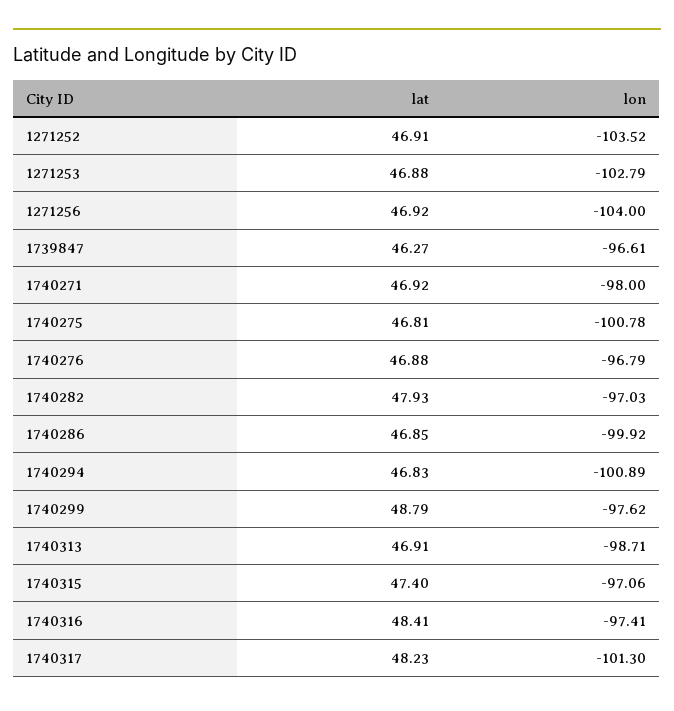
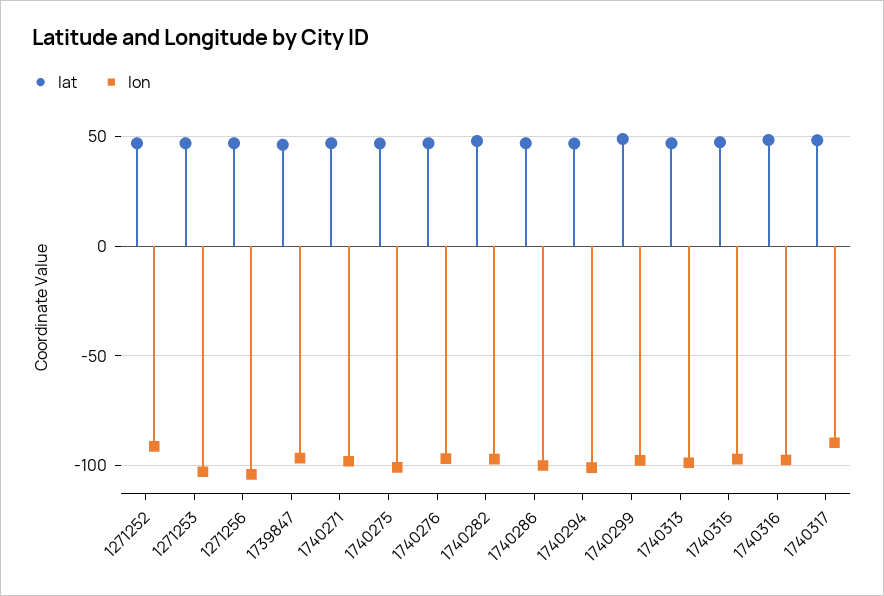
lon, 1271252: -103.52 -> -90
lon, 1740317: -101.3 -> -90

